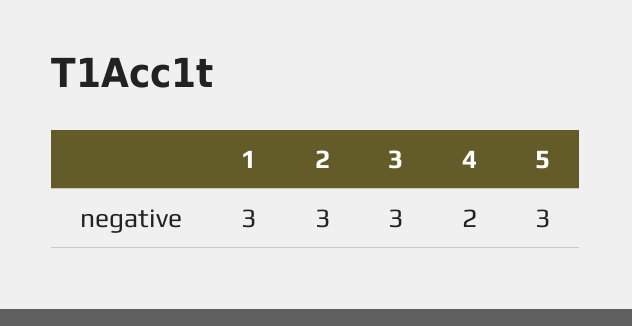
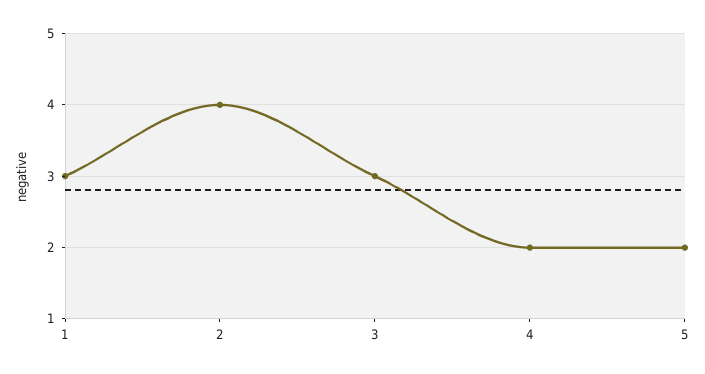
2: 3 -> 4
5: 3 -> 2

